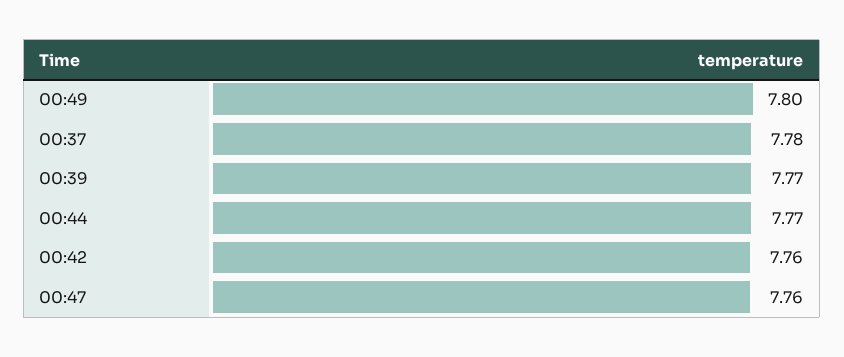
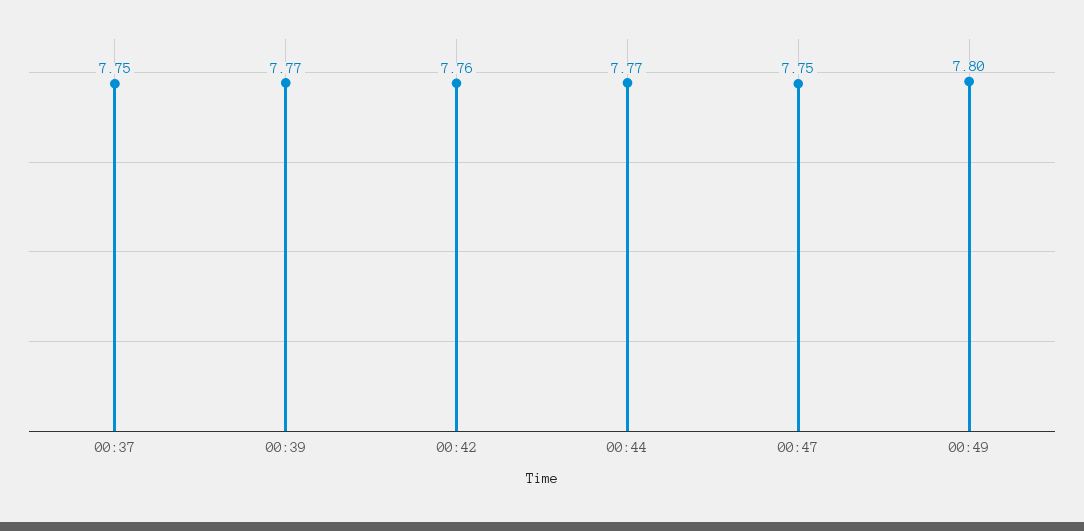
00:37: 7.78 -> 7.75
00:47: 7.76 -> 7.75

